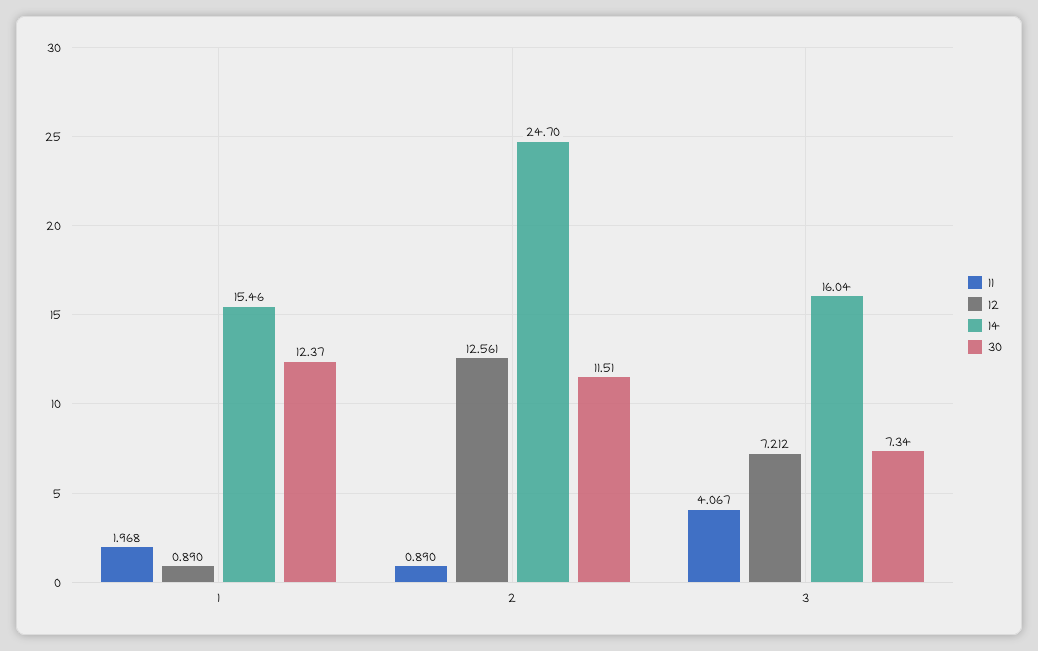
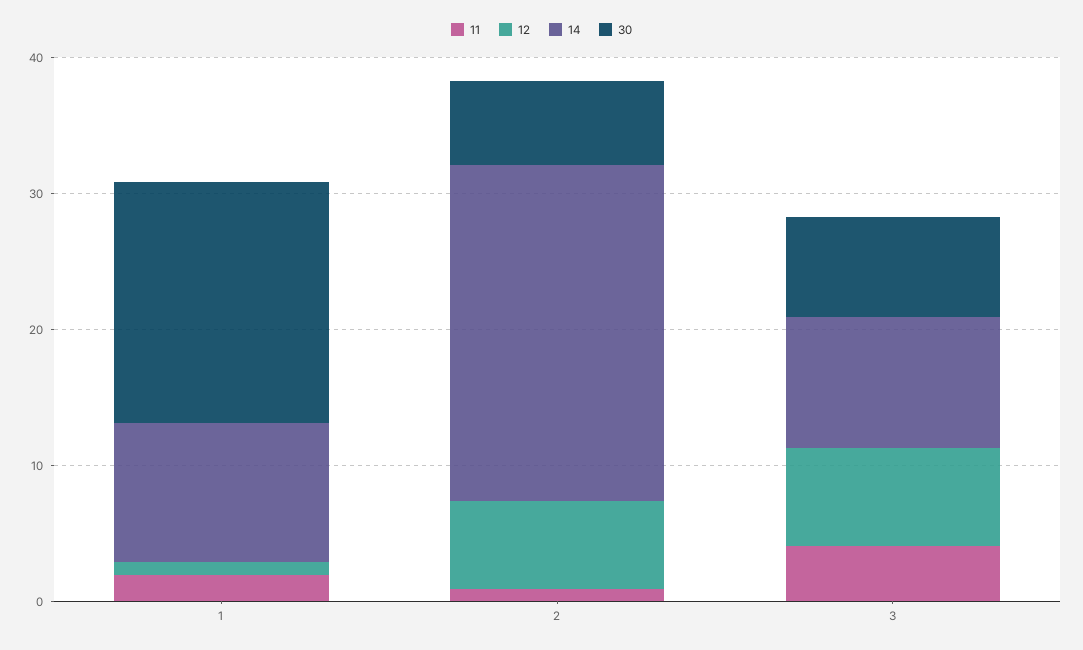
14, 1: 15.46 -> 10
30, 1: 12.37 -> 18
12, 2: 12.561 -> 6
30, 2: 11.51 -> 6
14, 3: 16.04 -> 10

